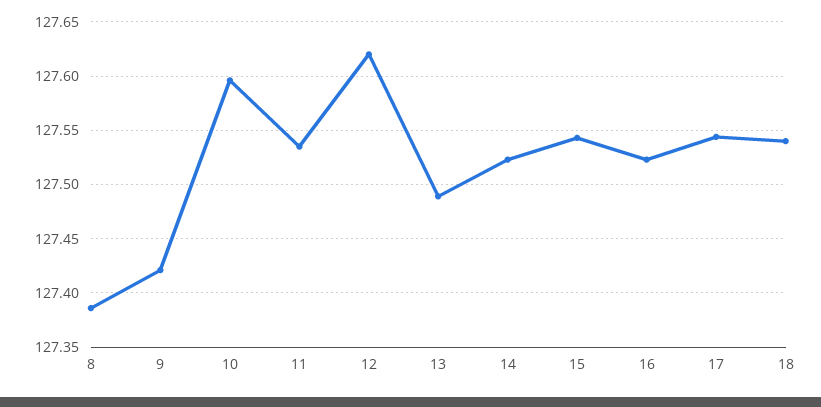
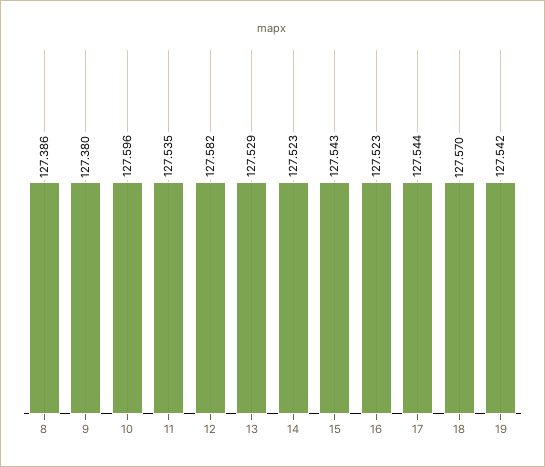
9: 127.42 -> 127.38
12: 127.62 -> 127.582
13: 127.49 -> 127.529
18: 127.54 -> 127.57
19: none -> 127.542

